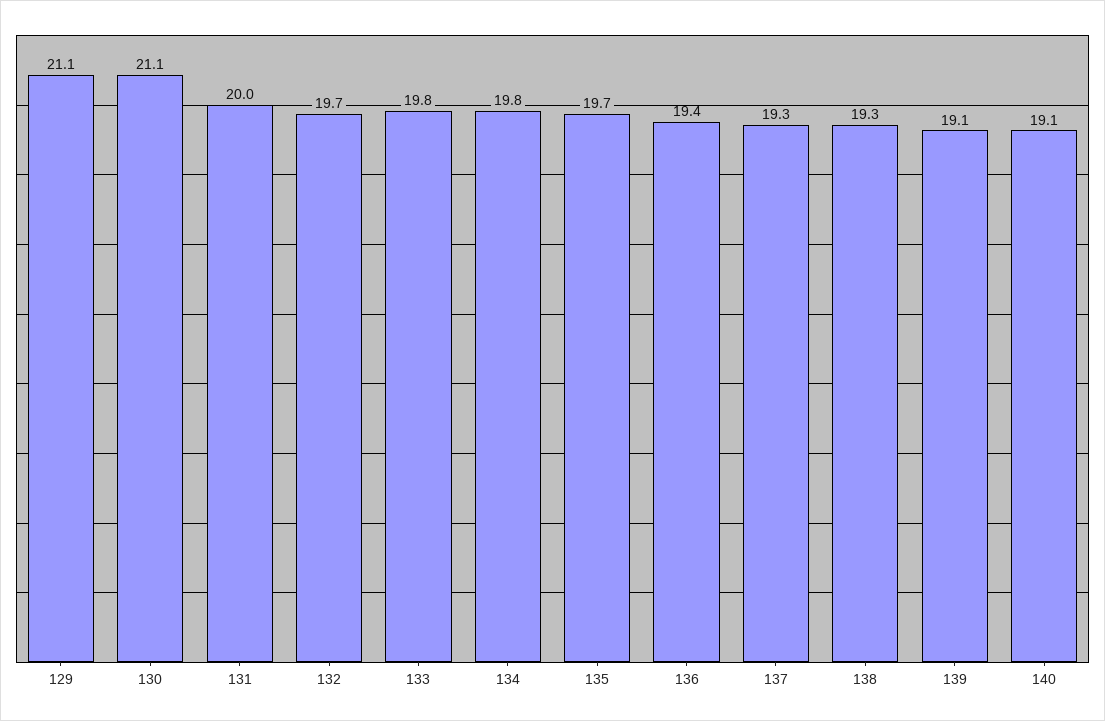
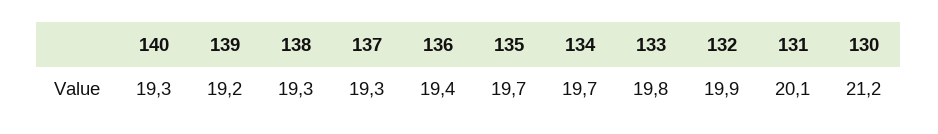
129: 21.1 -> none
130: 21.1 -> 21.2
131: 20 -> 20.1
132: 19.7 -> 19.9
134: 19.8 -> 19.7
139: 19.1 -> 19.2
140: 19.1 -> 19.3

